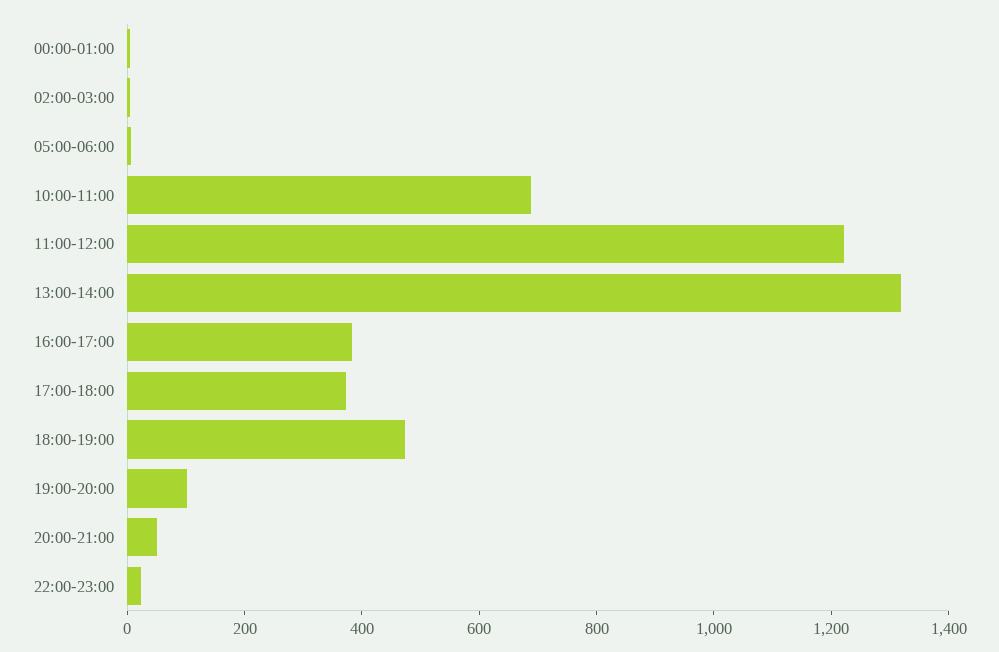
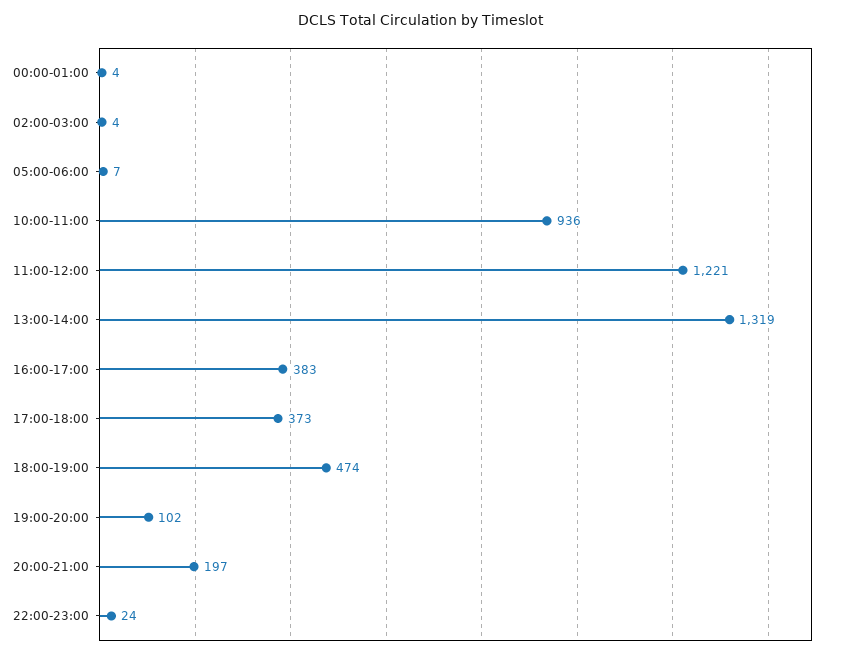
10:00-11:00: 700 -> 936
20:00-21:00: 50 -> 197

